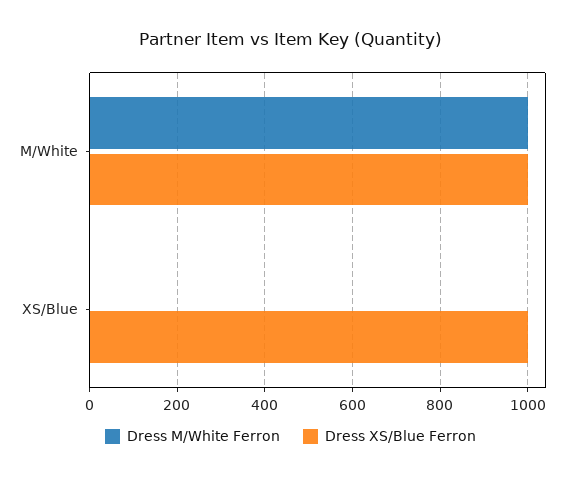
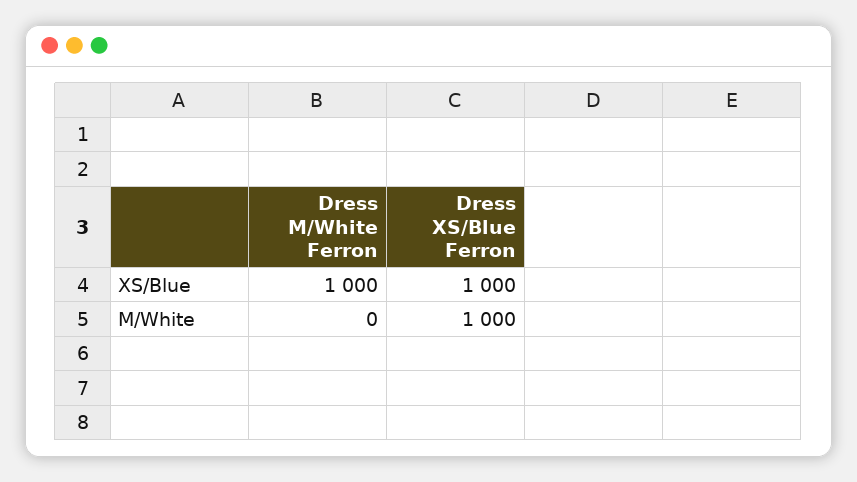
Dress M/White Ferron, M/White: 1000 -> 0
Dress M/White Ferron, XS/Blue: 0 -> 1000

